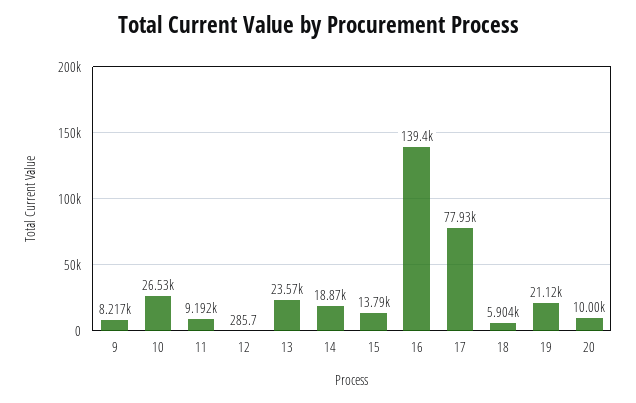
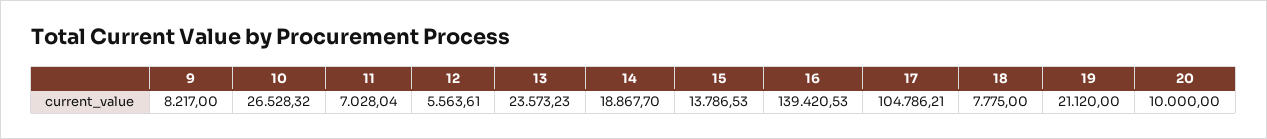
11: 9192 -> 7028.04
12: 285.7 -> 5563.61
17: 77930 -> 104786.21
18: 5904 -> 7775

